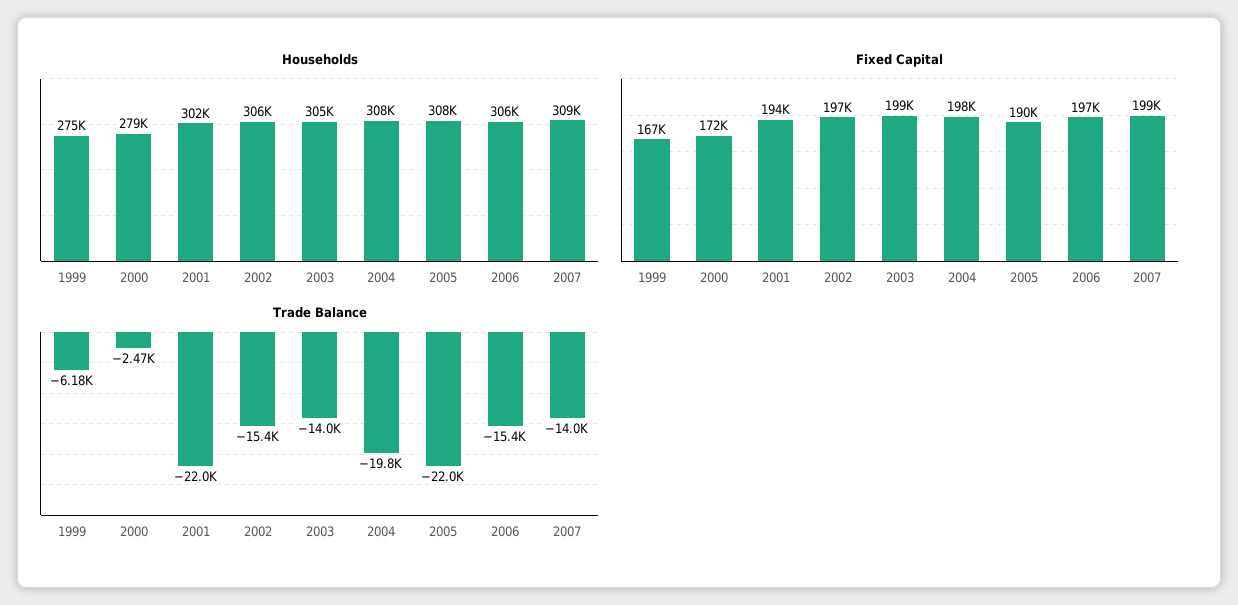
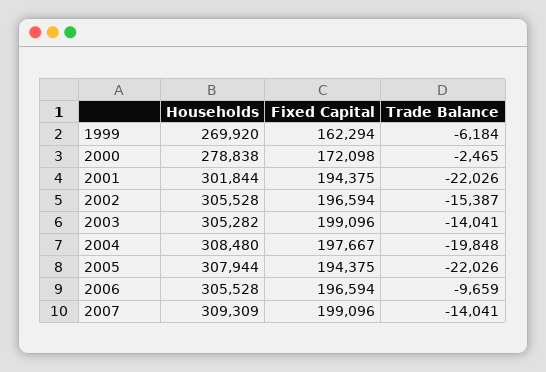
Households, 1999: 275000 -> 269920
Fixed Capital, 1999: 167000 -> 162294
Fixed Capital, 2005: 190000 -> 194375
Trade Balance, 2006: -15400 -> -9659

